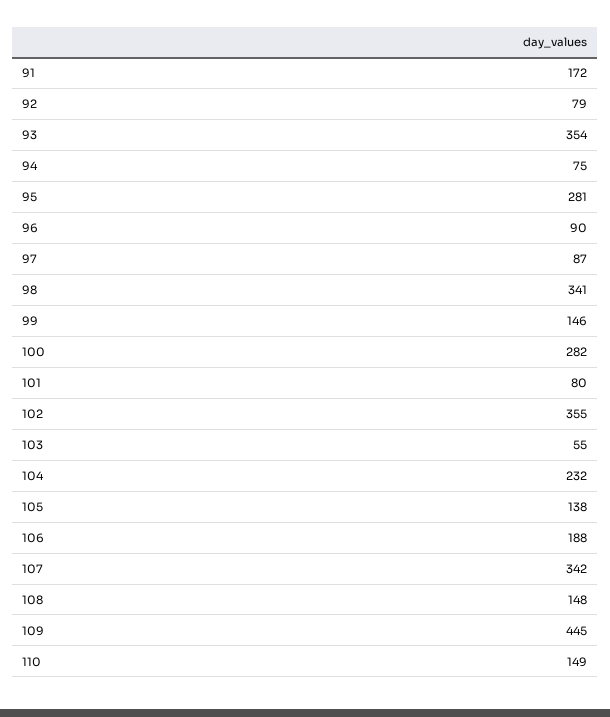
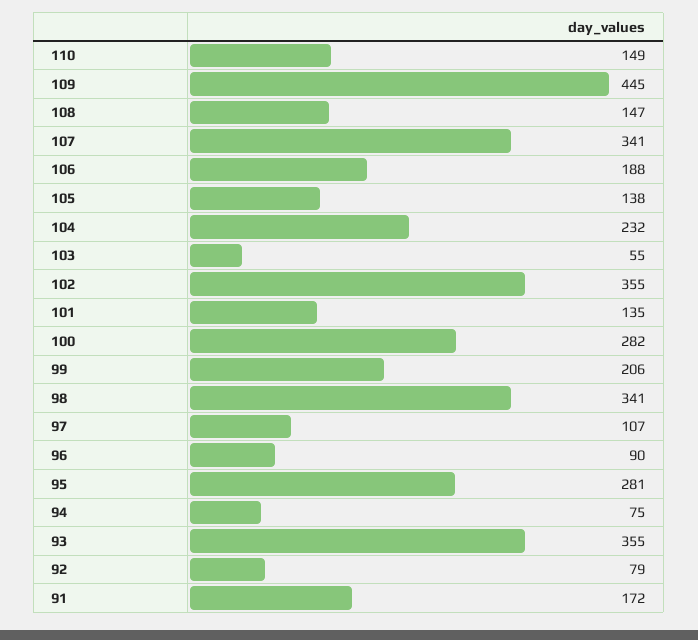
93: 354 -> 355
97: 87 -> 107
99: 146 -> 206
101: 80 -> 135
107: 342 -> 341
108: 148 -> 147

